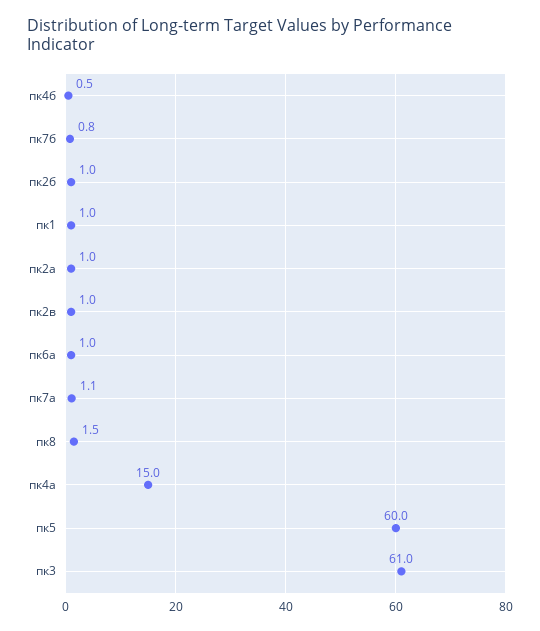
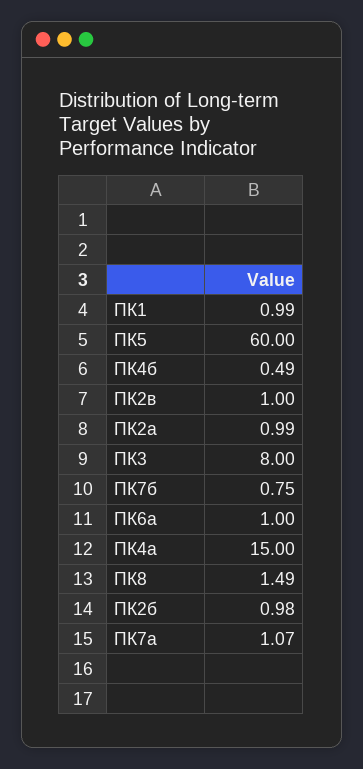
пк3: 61 -> 8

